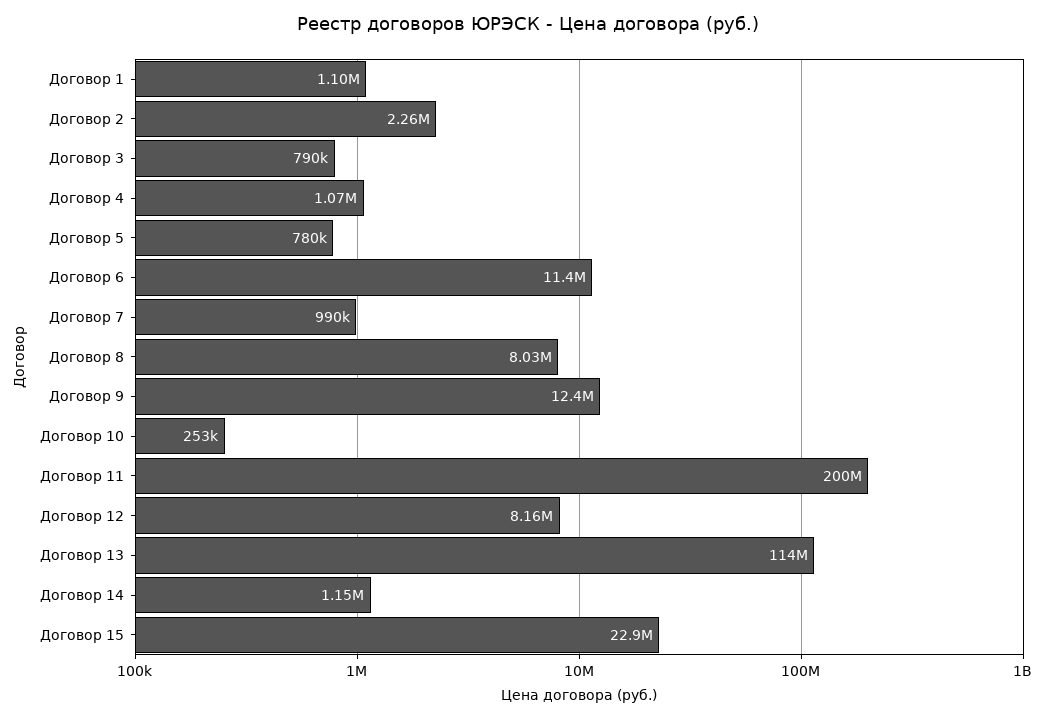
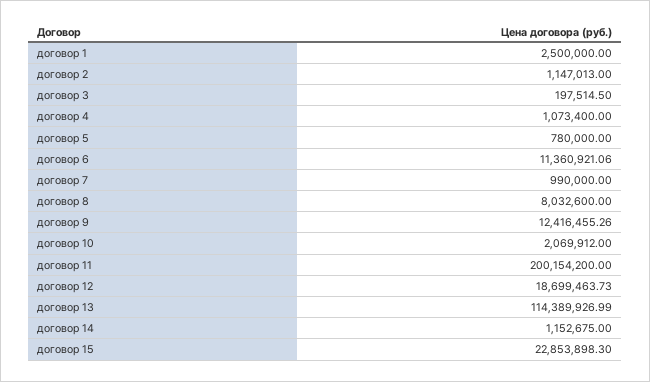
Договор 1: 1100000 -> 2500000
Договор 2: 2260000 -> 1147013
Договор 3: 790000 -> 197514.5
Договор 10: 253000 -> 2069912
Договор 12: 8160000 -> 18699463.73

